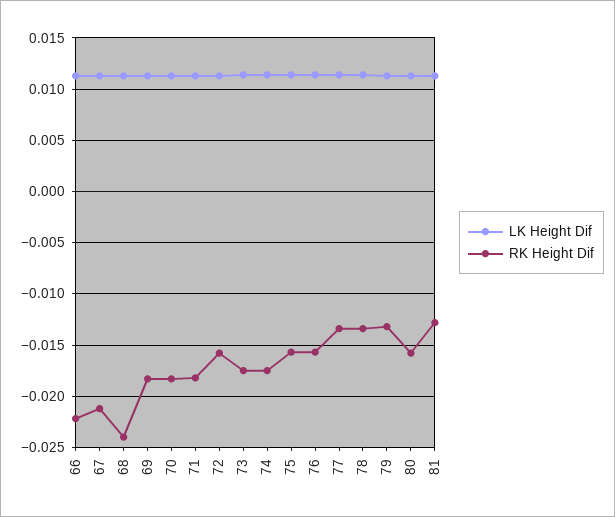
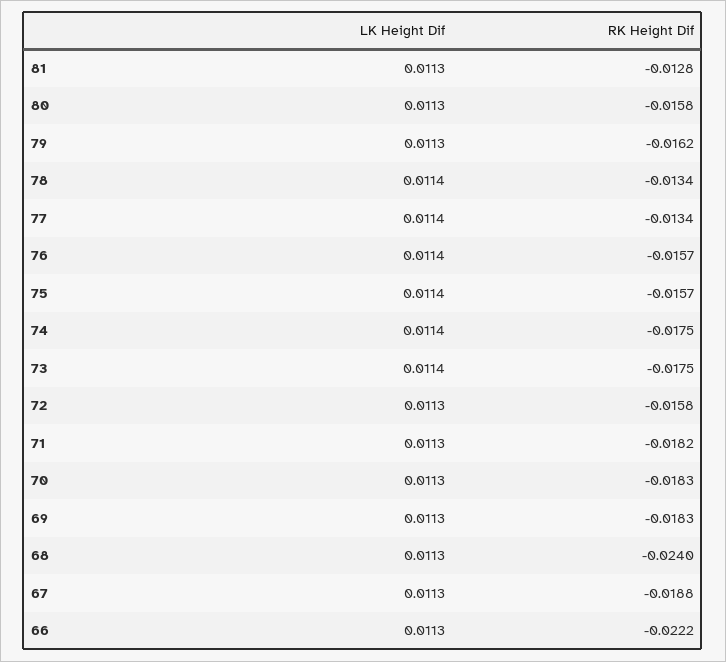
RK Height Dif, 67: -0.021 -> -0.0188
RK Height Dif, 79: -0.013 -> -0.0162

